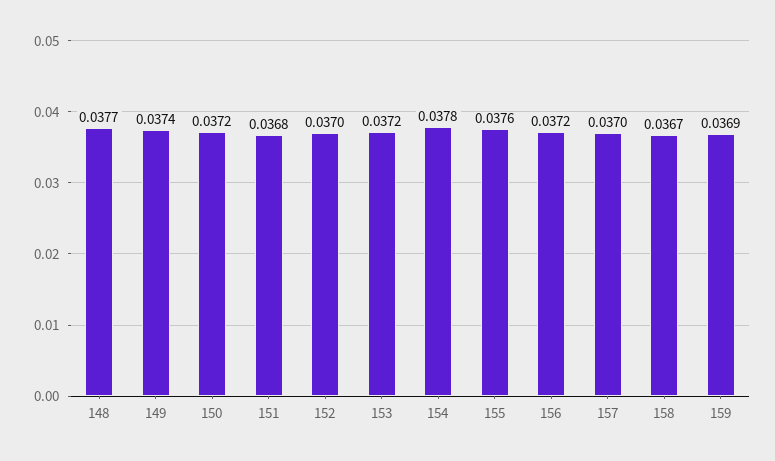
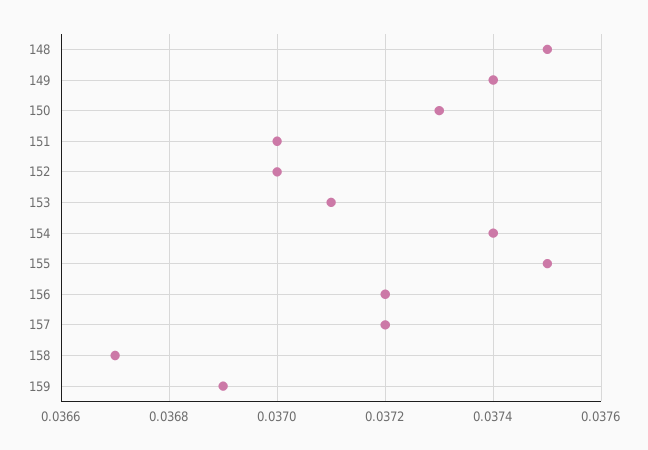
148: 0.0377 -> 0.0375
150: 0.0372 -> 0.0373
151: 0.0368 -> 0.037
153: 0.0372 -> 0.0371
154: 0.0378 -> 0.0374
155: 0.0376 -> 0.0375
157: 0.037 -> 0.0372

